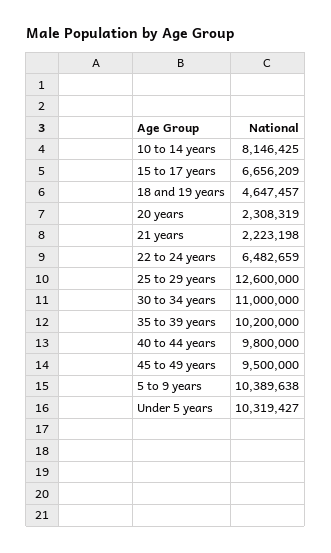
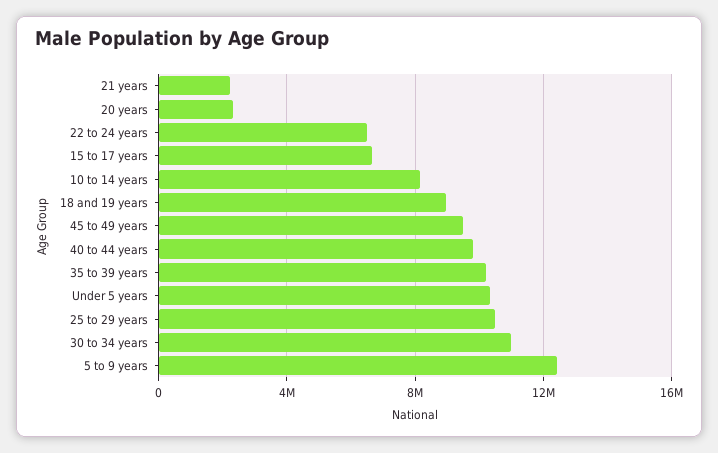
18 and 19 years: 4647457 -> 9000000
25 to 29 years: 12600000 -> 10500000
5 to 9 years: 10389638 -> 12500000

